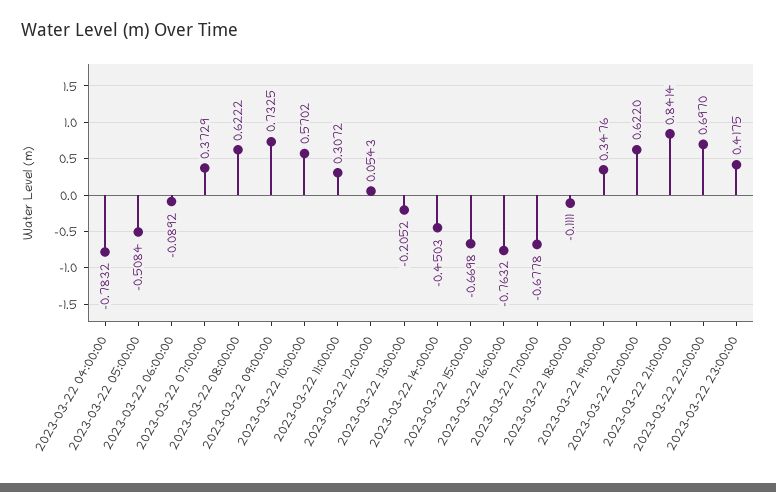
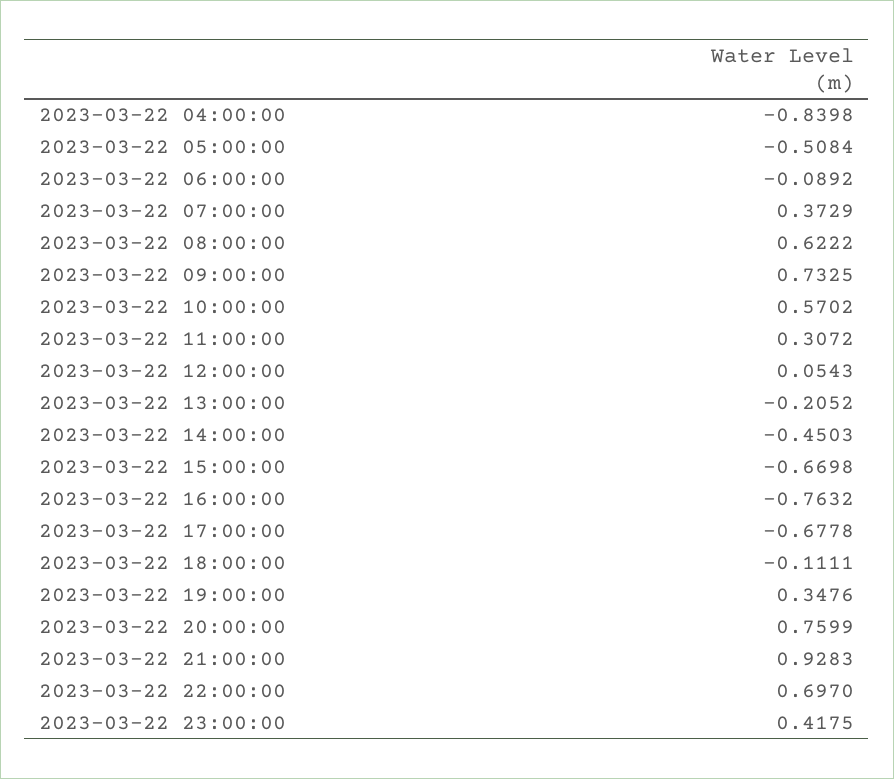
2023-03-22 04:00:00: -0.7832 -> -0.8398
2023-03-22 20:00:00: 0.622 -> 0.7599
2023-03-22 21:00:00: 0.8414 -> 0.9283

